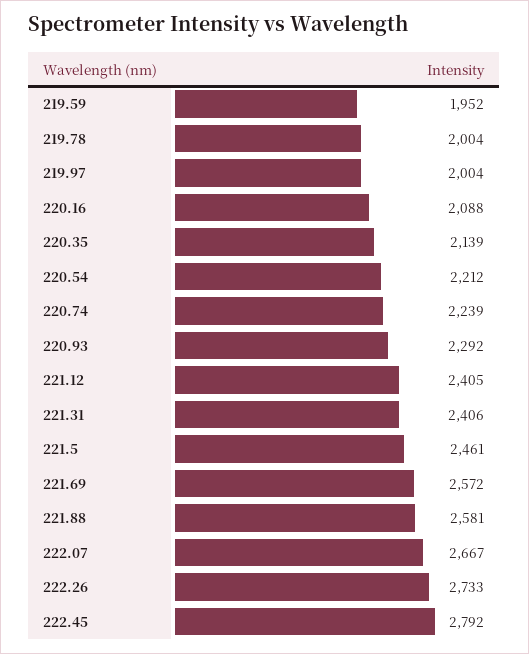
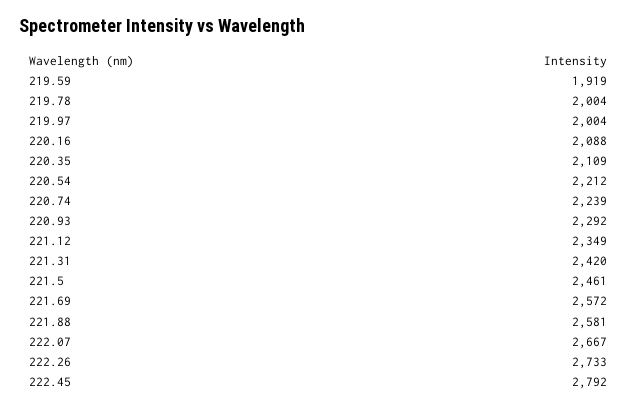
219.59: 1952 -> 1919
220.35: 2139 -> 2109
221.12: 2405 -> 2349
221.31: 2406 -> 2420

